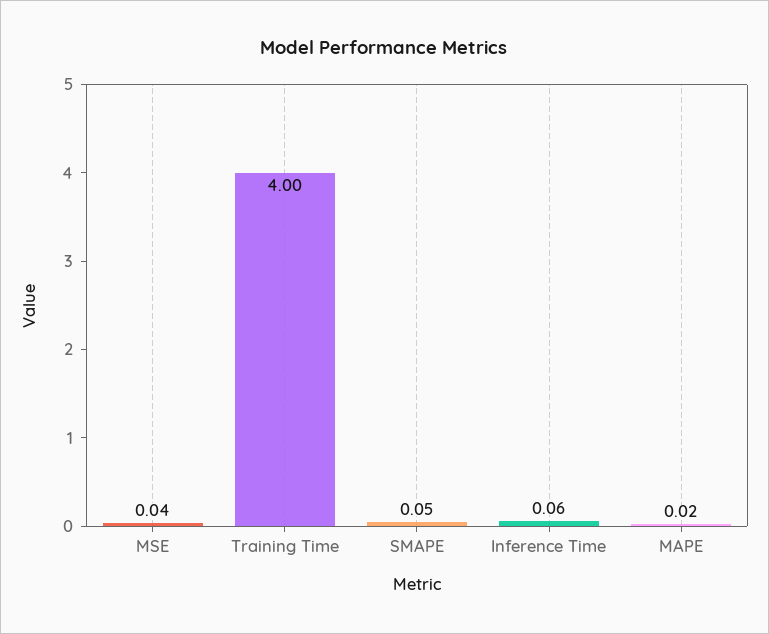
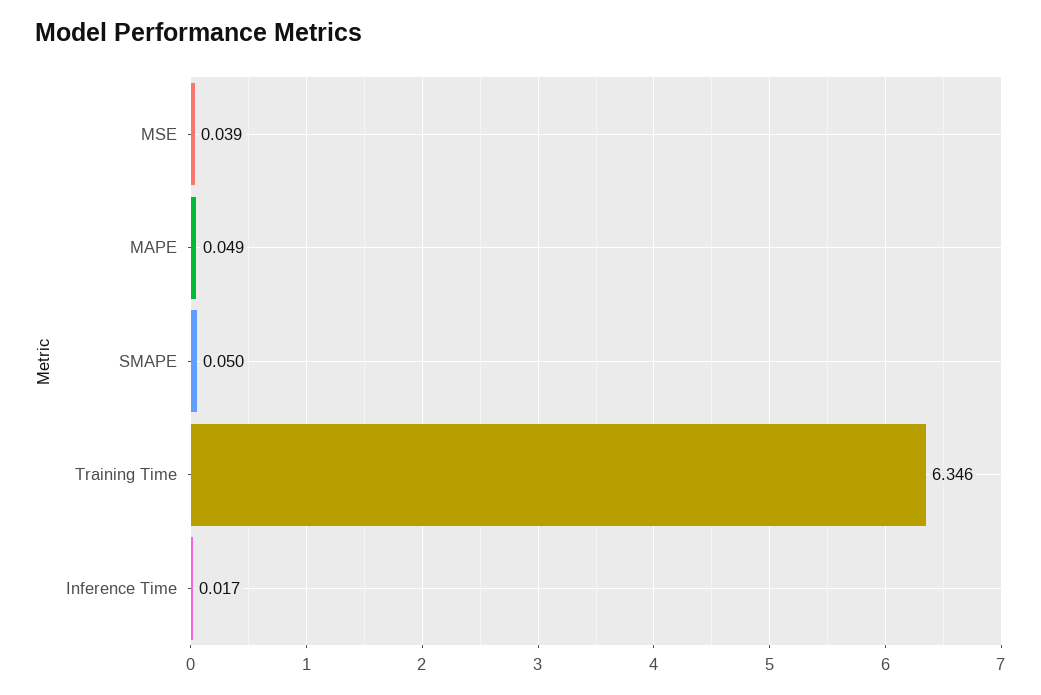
Training Time: 4 -> 6.346
Inference Time: 0.06 -> 0.017
MAPE: 0.02 -> 0.049

